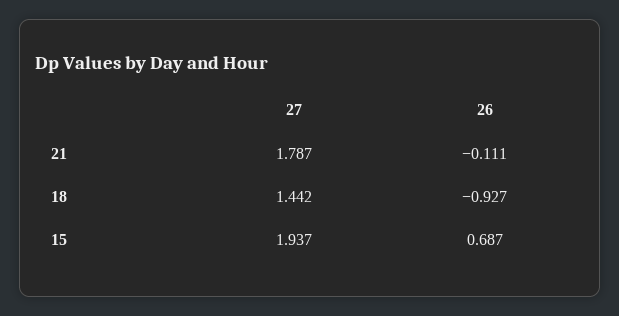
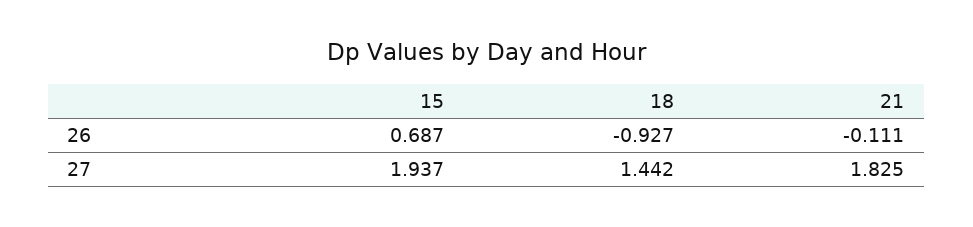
27, 21: 1.787 -> 1.825

